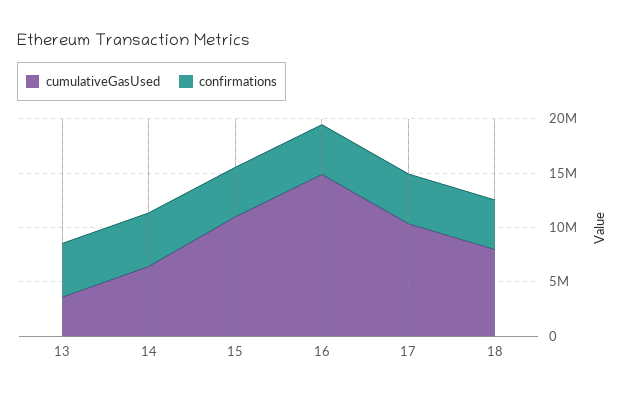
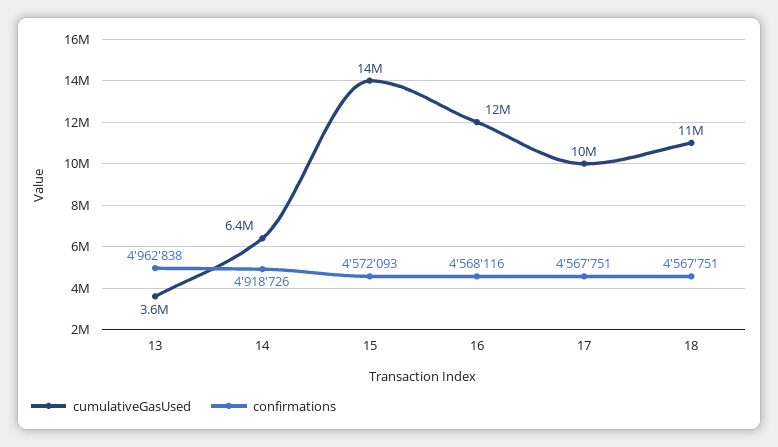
cumulativeGasUsed, 15: 11000000 -> 14000000
cumulativeGasUsed, 16: 15000000 -> 12000000
cumulativeGasUsed, 18: 8000000 -> 11000000

